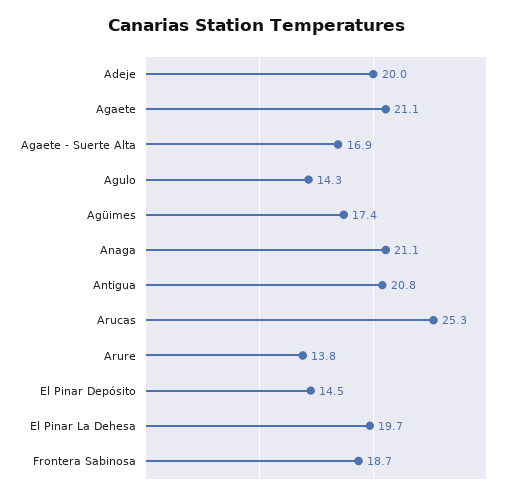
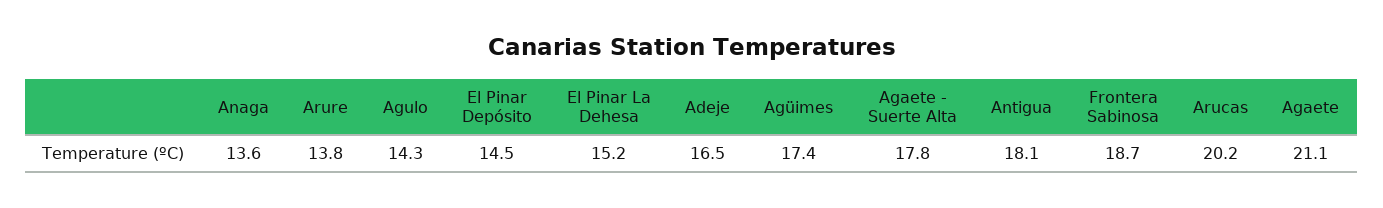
Adeje: 20 -> 16.5
Agaete - Suerte Alta: 16.9 -> 17.8
Anaga: 21.1 -> 13.6
Antigua: 20.8 -> 18.1
Arucas: 25.3 -> 20.2
El Pinar La Dehesa: 19.7 -> 15.2

